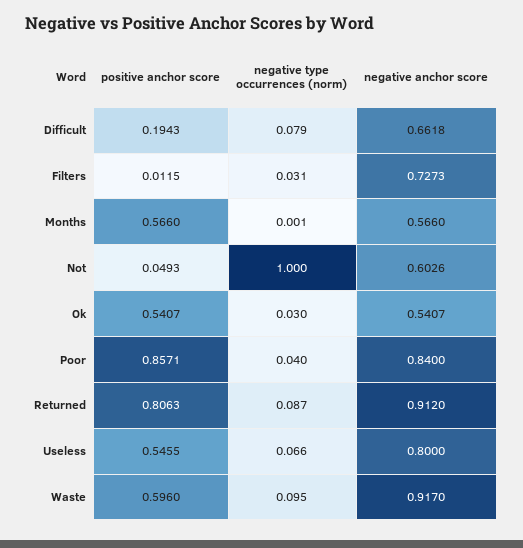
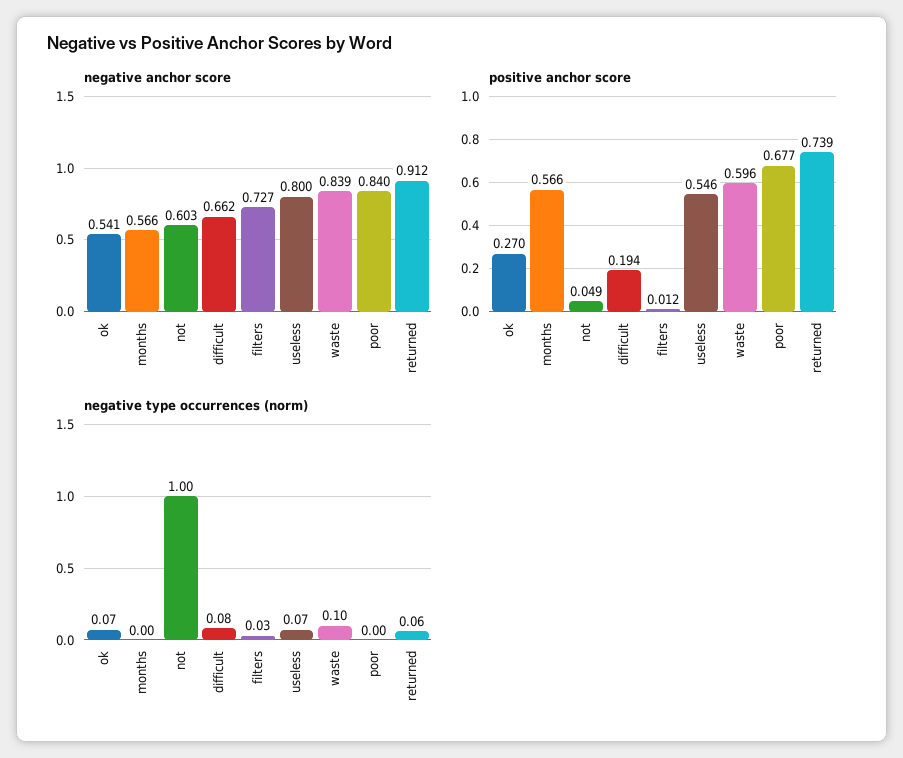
positive anchor score, Ok: 0.5407 -> 0.27
negative type occurrences (norm), Ok: 0.03 -> 0.07
positive anchor score, Poor: 0.8571 -> 0.677
negative type occurrences (norm), Poor: 0.04 -> 0
positive anchor score, Returned: 0.8063 -> 0.739
negative type occurrences (norm), Returned: 0.087 -> 0.06
negative anchor score, Waste: 0.917 -> 0.839

